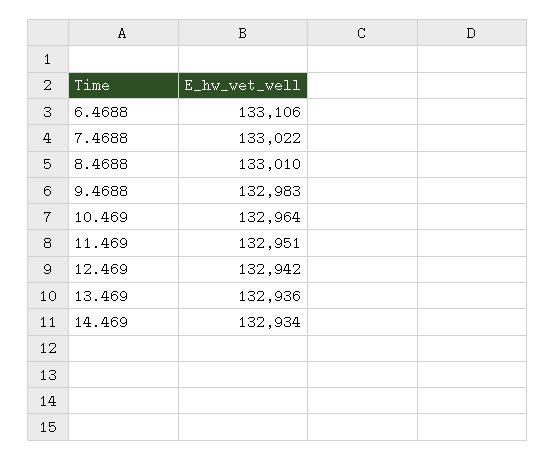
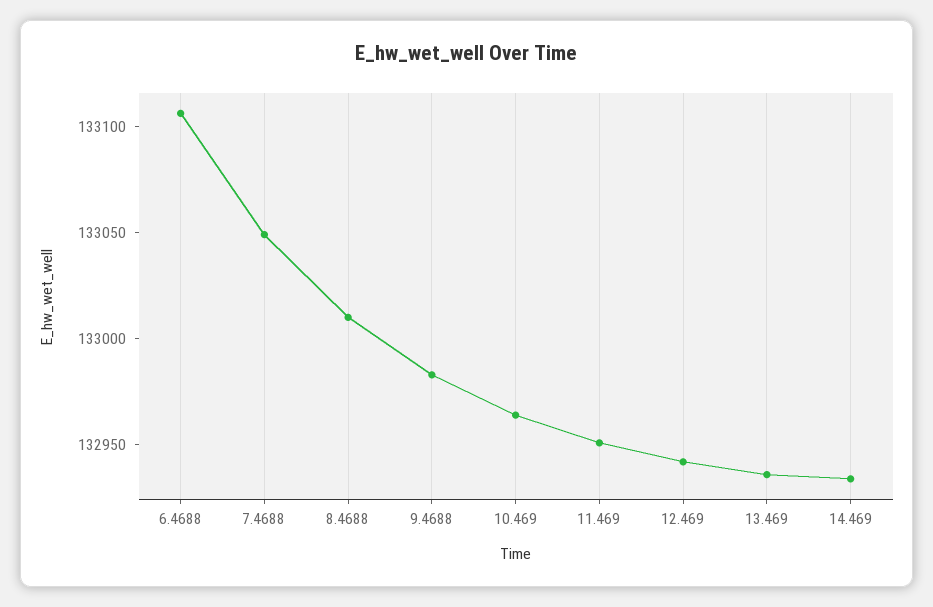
7.4688: 133022 -> 133050

